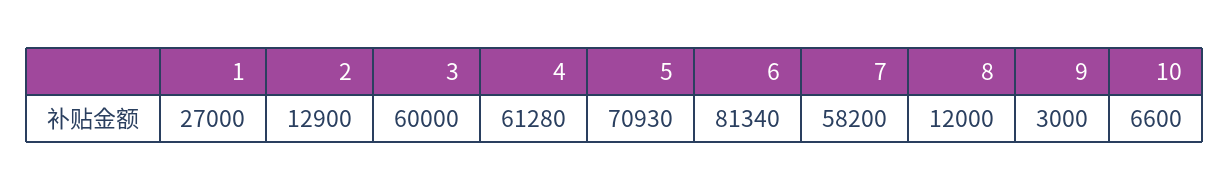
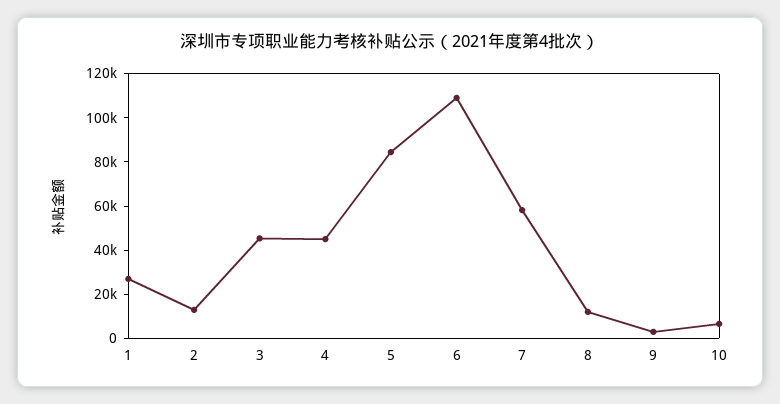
3: 60000 -> 45000
4: 61280 -> 45000
5: 70930 -> 85000
6: 81340 -> 110000

